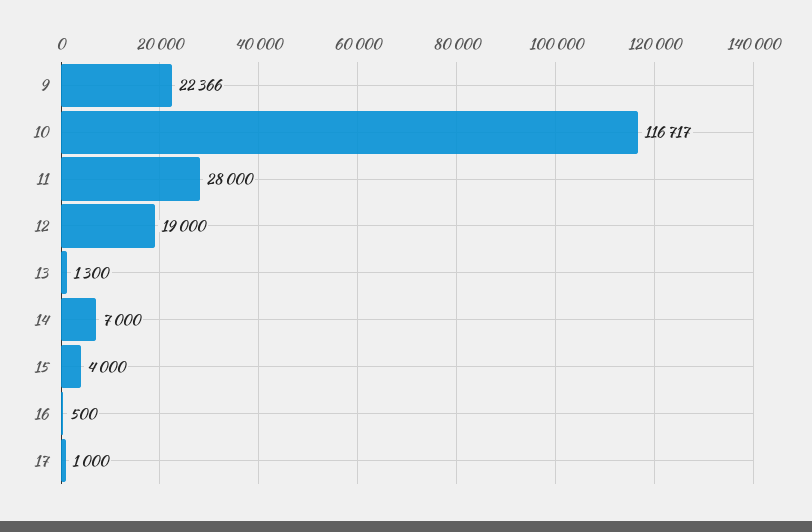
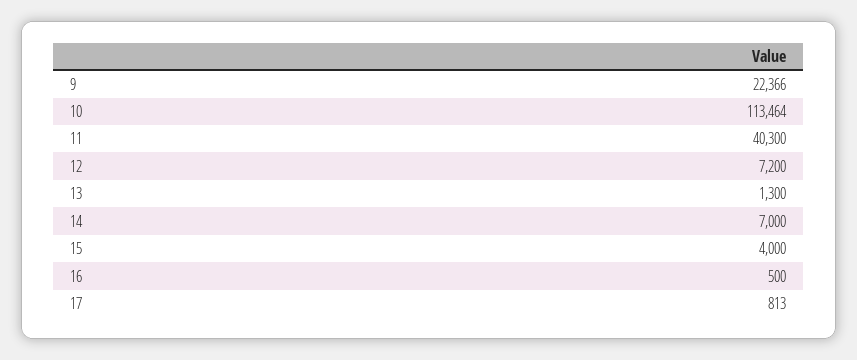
10: 116717 -> 113464
11: 28000 -> 40300
12: 19000 -> 7200
17: 1000 -> 813

